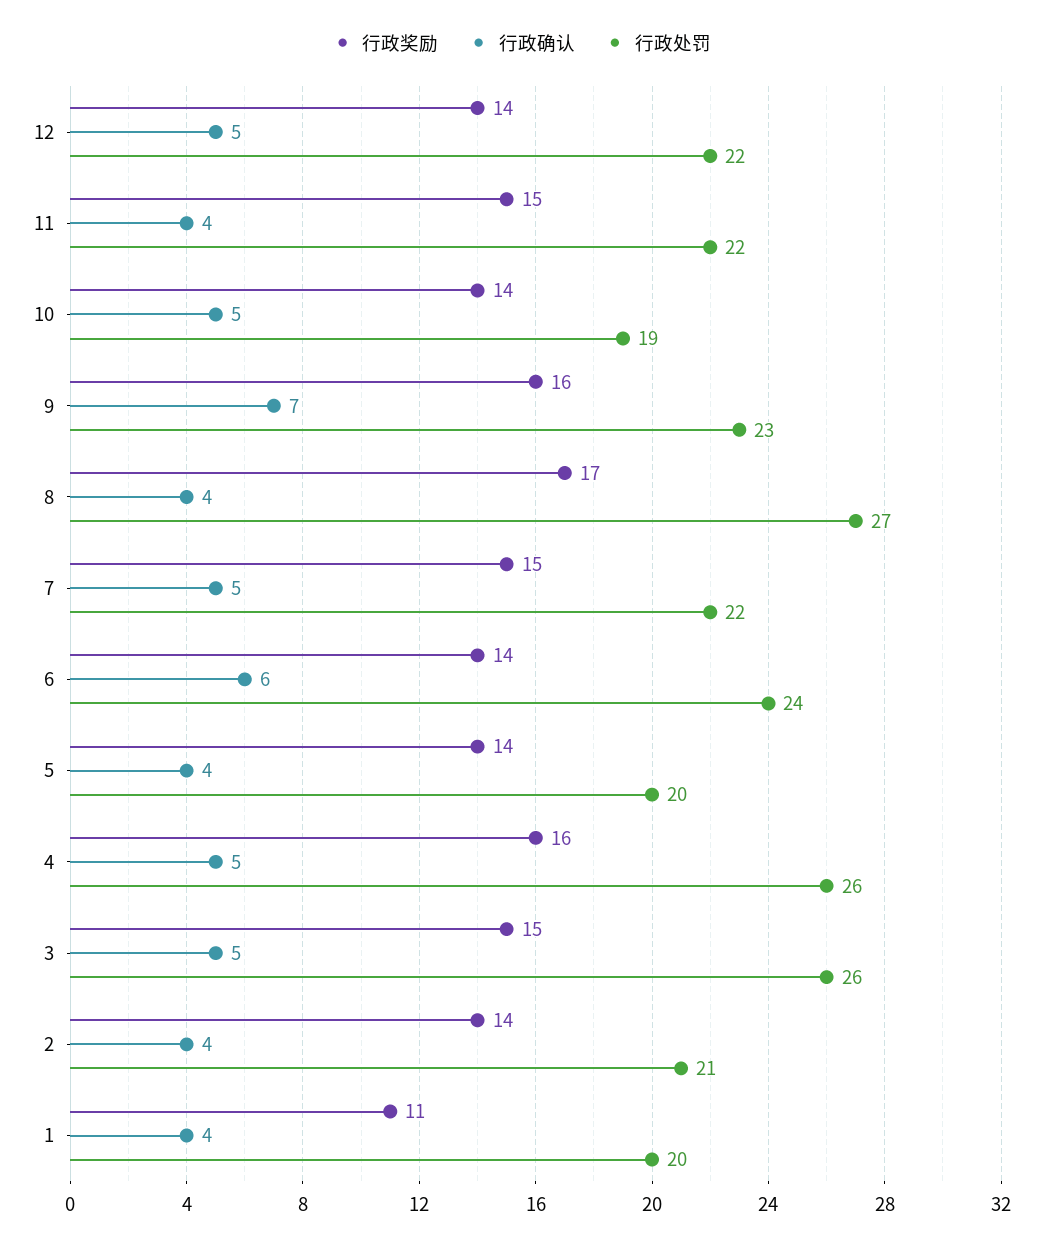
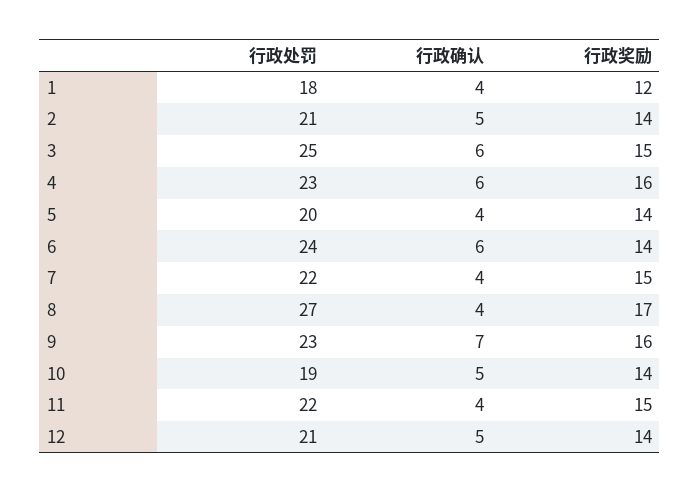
行政处罚, 12: 22 -> 21
行政确认, 7: 5 -> 4
行政确认, 4: 5 -> 6
行政处罚, 4: 26 -> 23
行政确认, 3: 5 -> 6
行政处罚, 3: 26 -> 25
行政确认, 2: 4 -> 5
行政奖励, 1: 11 -> 12
行政处罚, 1: 20 -> 18

